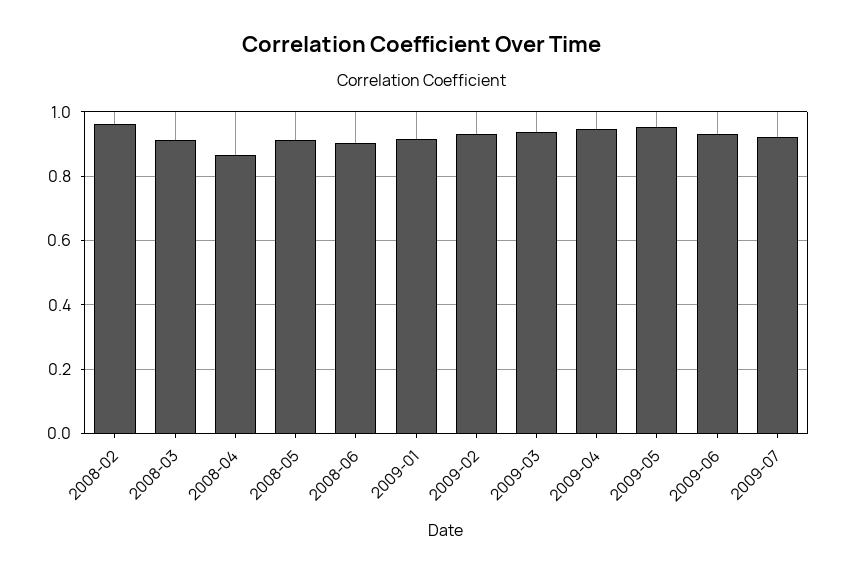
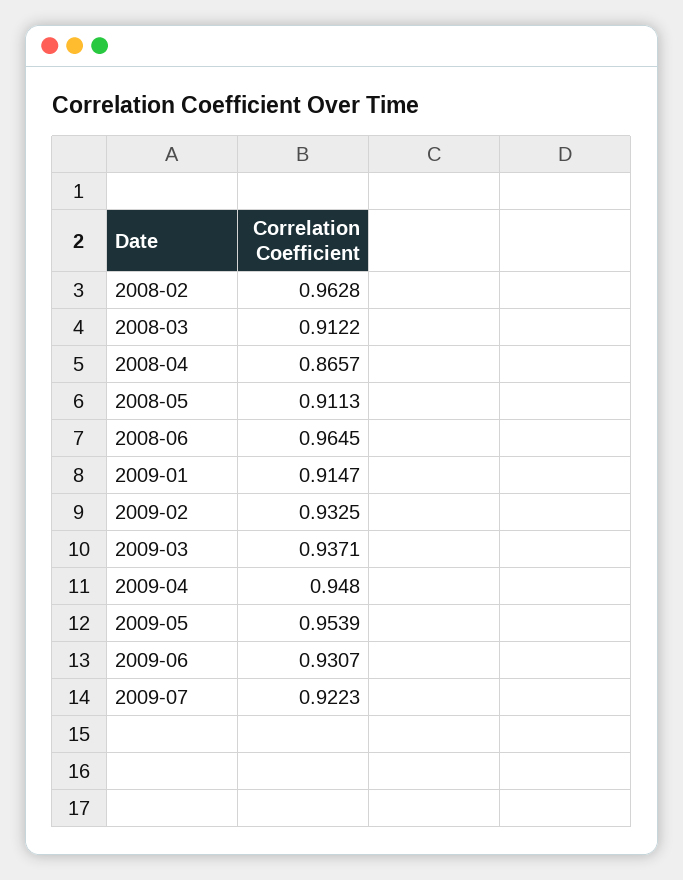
2008-06: 0.9 -> 0.9645

